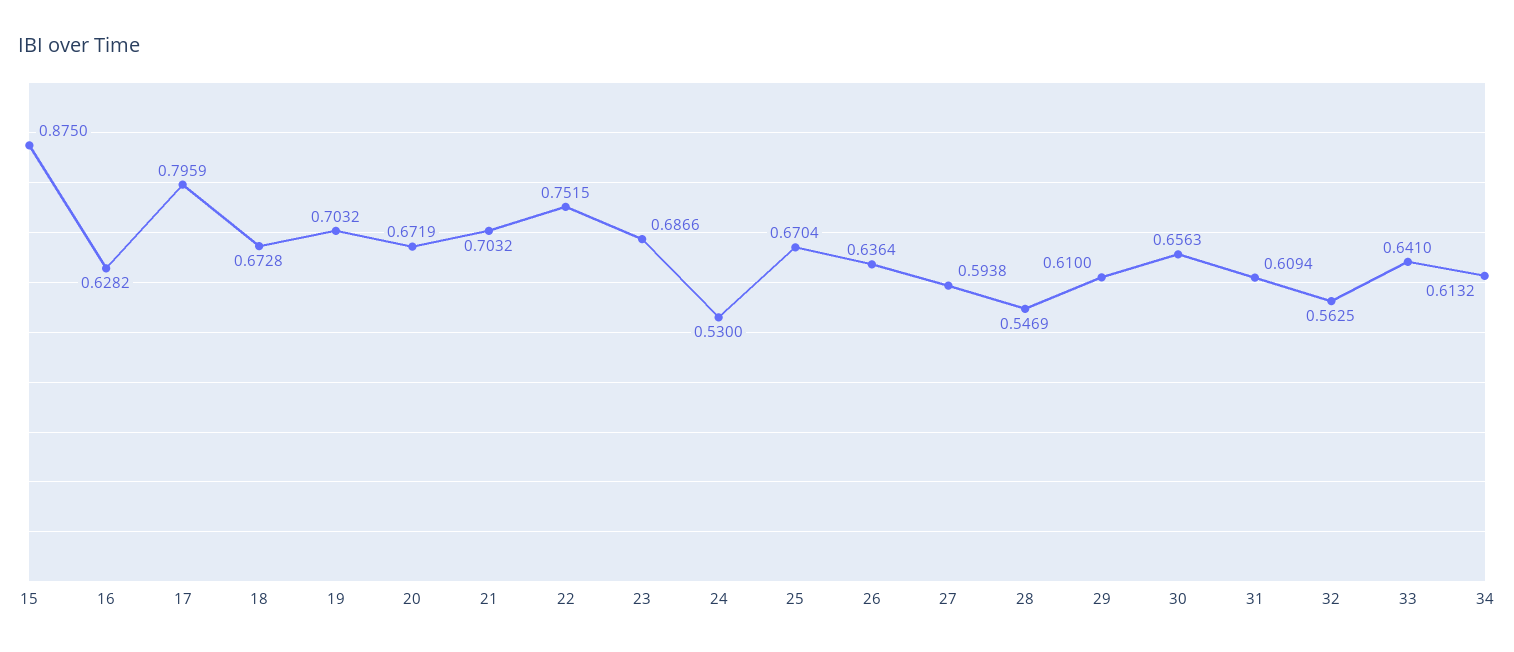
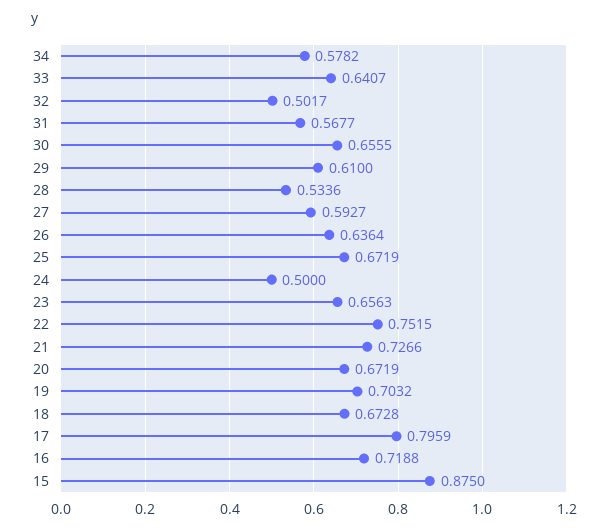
16: 0.6282 -> 0.7188
21: 0.7032 -> 0.7266
23: 0.6866 -> 0.6563
24: 0.53 -> 0.5
25: 0.6704 -> 0.6719
27: 0.5938 -> 0.5927
28: 0.5469 -> 0.5336
30: 0.6563 -> 0.6555
31: 0.6094 -> 0.5677
32: 0.5625 -> 0.5017
33: 0.641 -> 0.6407
34: 0.6132 -> 0.5782

